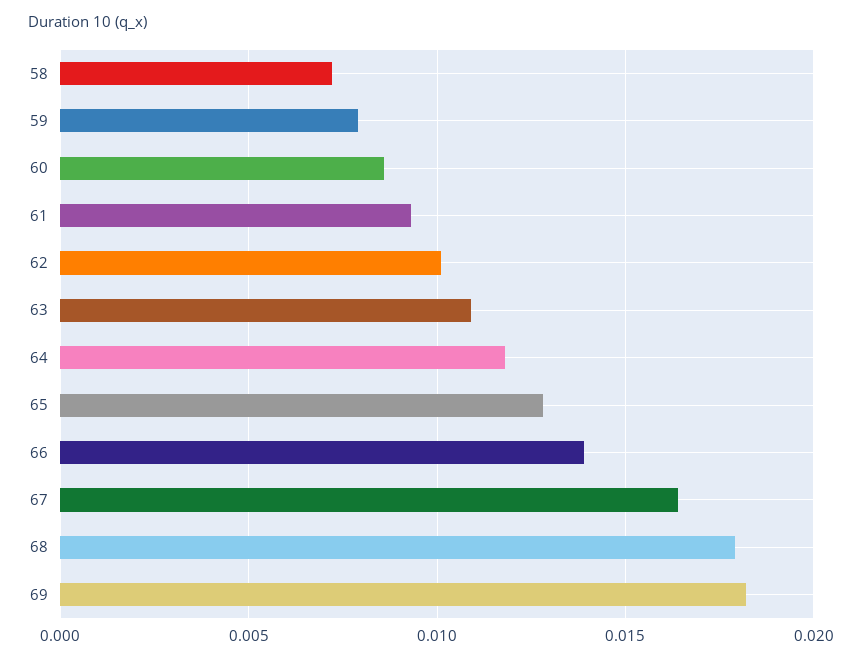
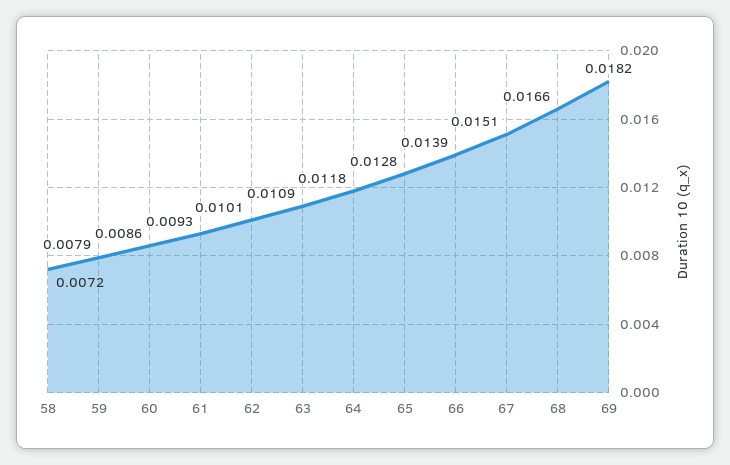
67: 0.0165 -> 0.0151
68: 0.018 -> 0.0166

